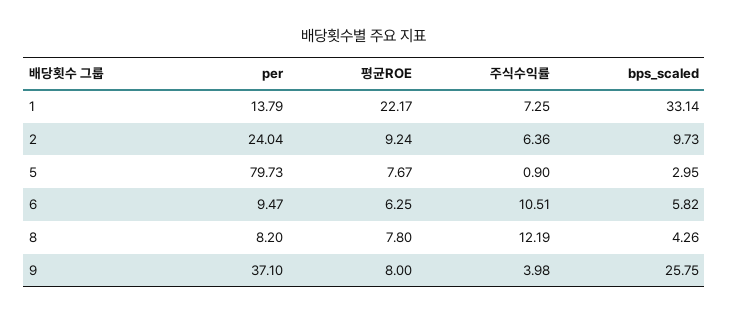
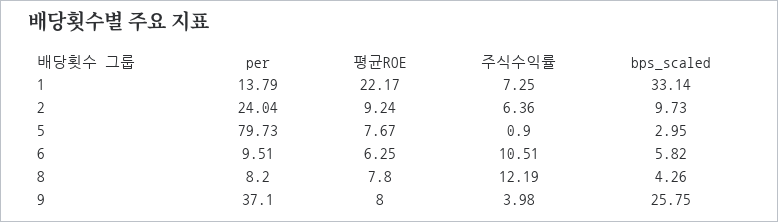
per, 6: 9.47 -> 9.51

